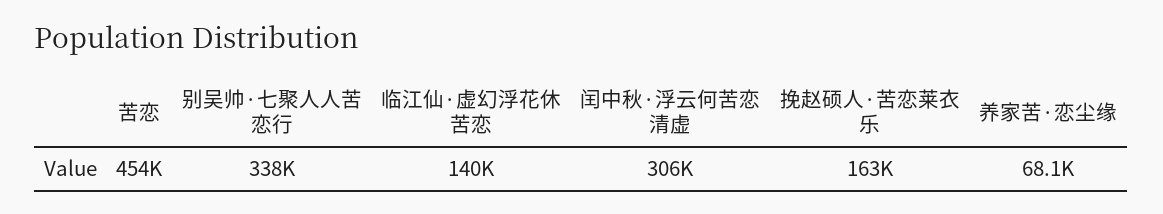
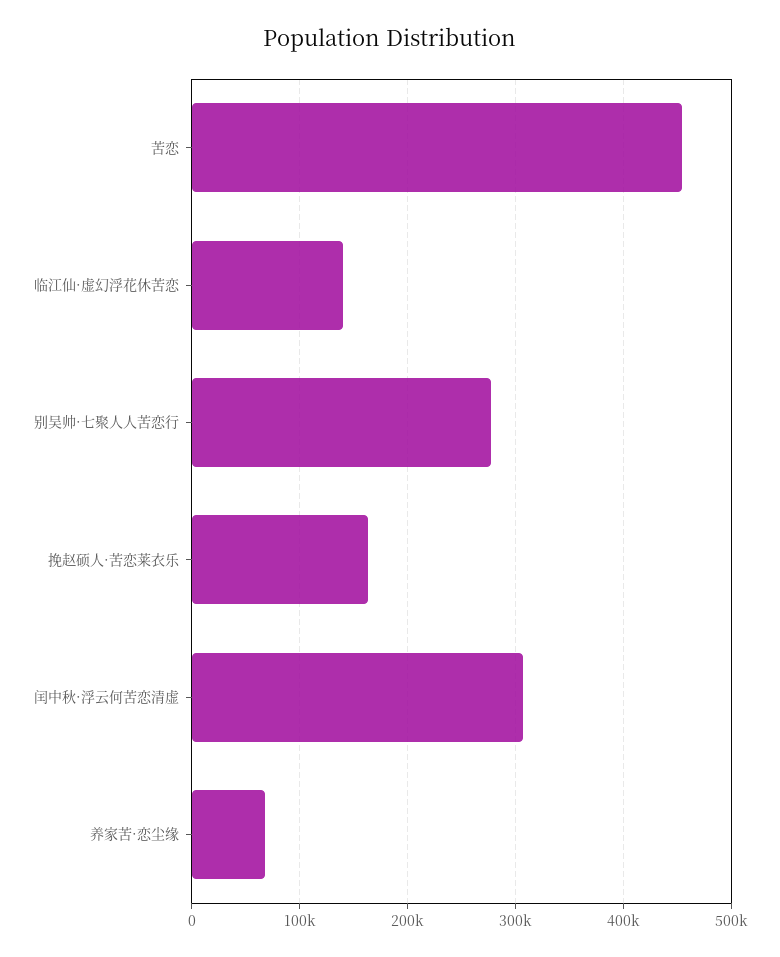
别吴帅·七聚人人苦恋行: 338000 -> 280000

